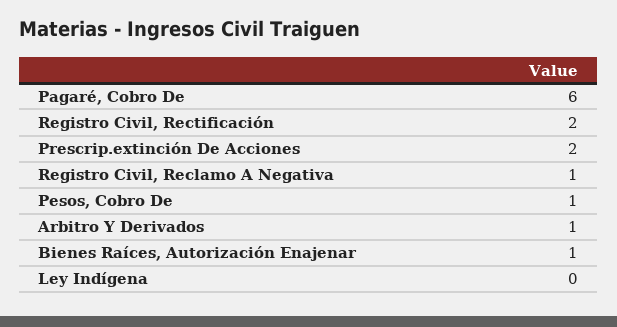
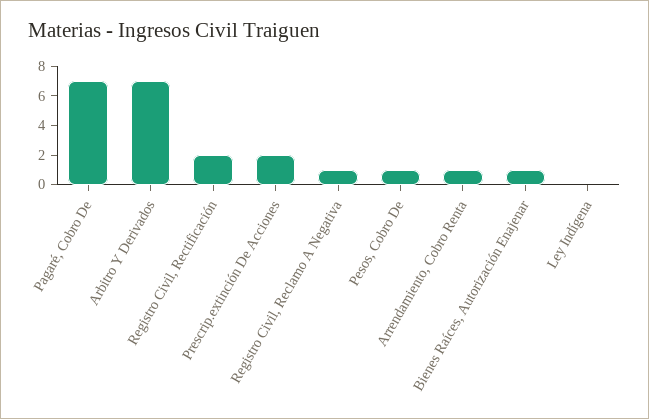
Pagaré, Cobro De: 6 -> 7
Arbitro Y Derivados: 1 -> 7
Arrendamiento, Cobro Renta: none -> 1

